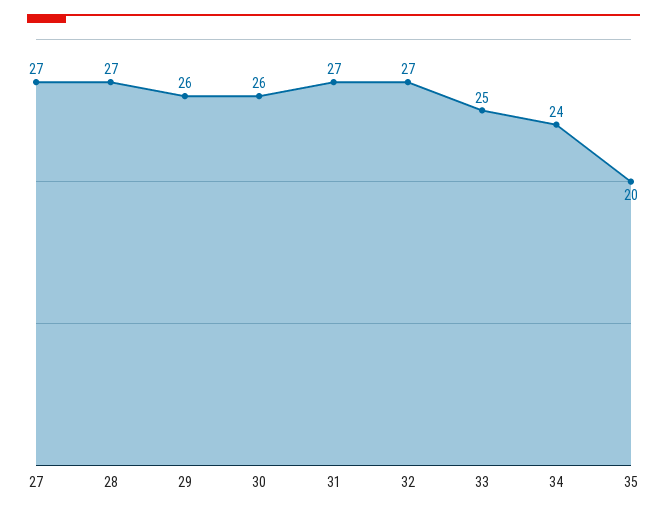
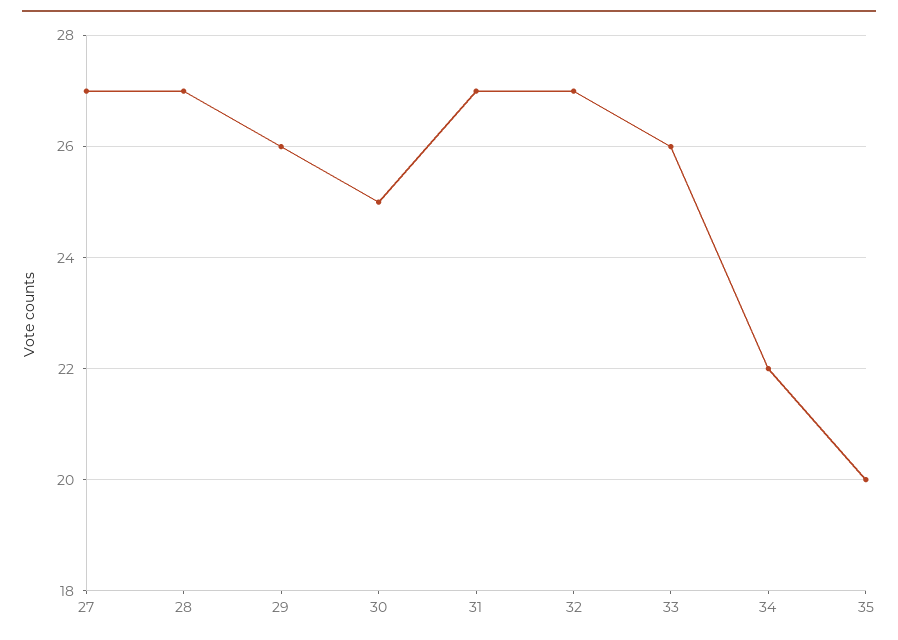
30: 26 -> 25
33: 25 -> 26
34: 24 -> 22

